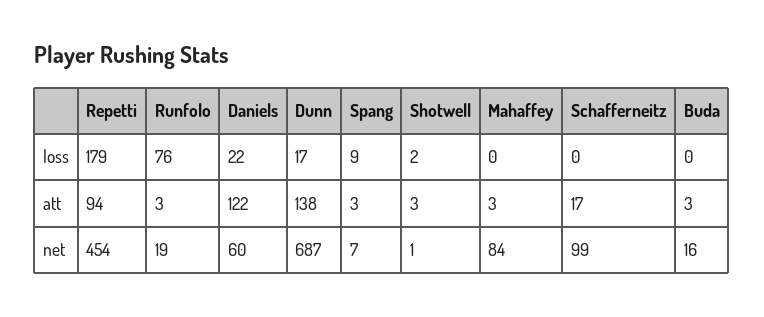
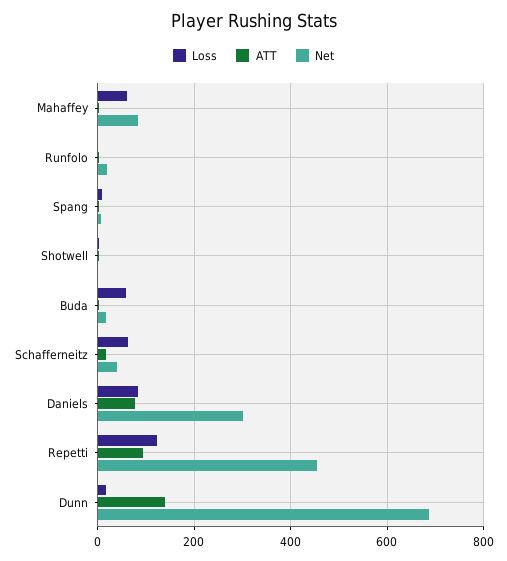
loss, Repetti: 179 -> 120
loss, Runfolo: 76 -> 0
loss, Daniels: 22 -> 80
loss, Mahaffey: 0 -> 60
loss, Schafferneitz: 0 -> 60
loss, Buda: 0 -> 60
att, Daniels: 122 -> 80
net, Daniels: 60 -> 300
net, Schafferneitz: 99 -> 40

